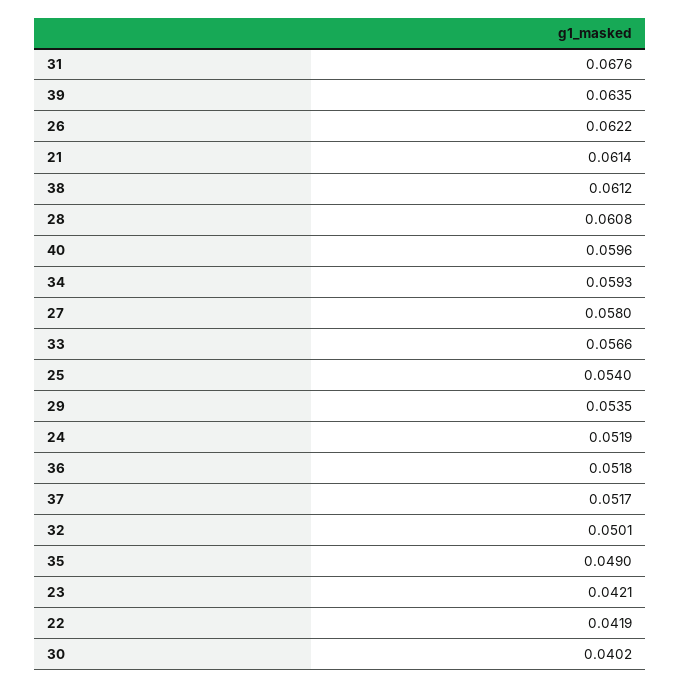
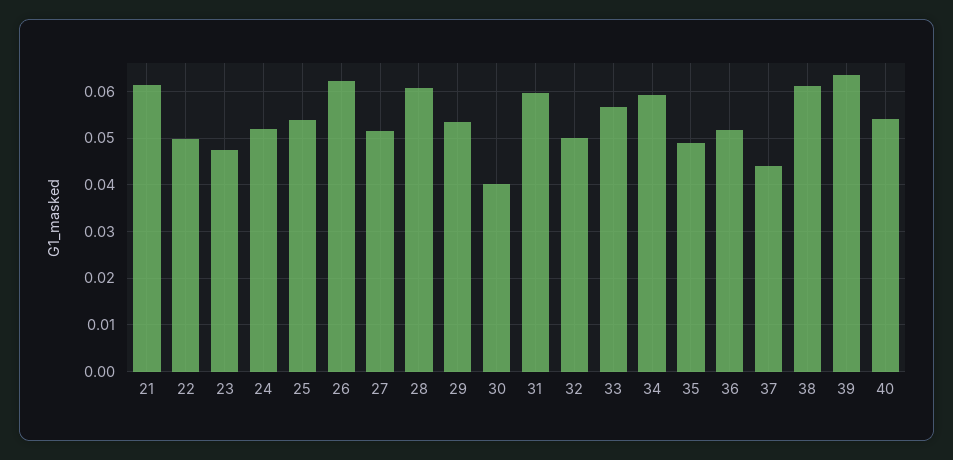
31: 0.0676 -> 0.06
40: 0.0596 -> 0.054
27: 0.058 -> 0.052
37: 0.0517 -> 0.044
23: 0.0421 -> 0.048
22: 0.0419 -> 0.05

